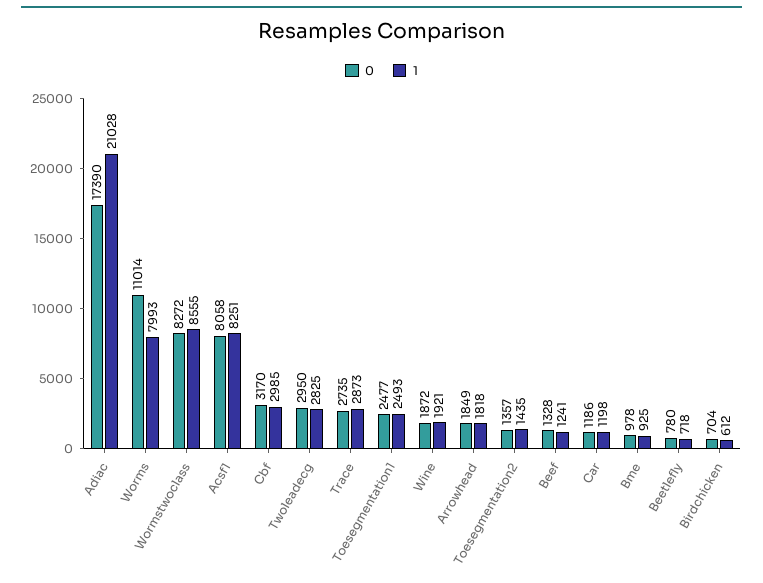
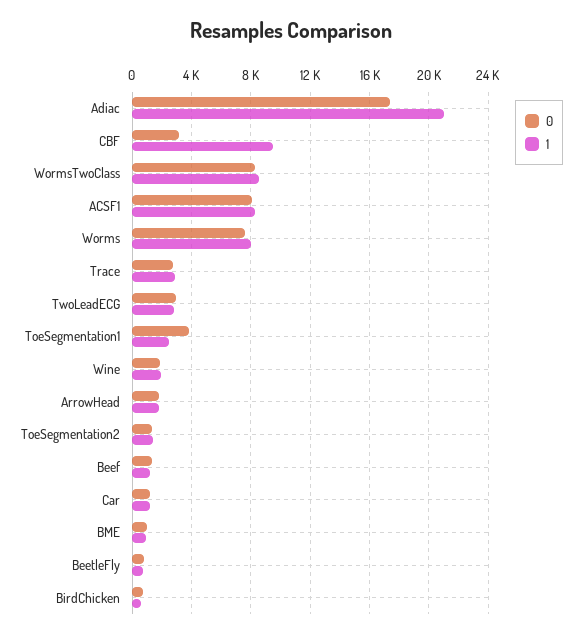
0, Worms: 11014 -> 7500
1, Cbf: 2985 -> 9500
0, Toesegmentation1: 2477 -> 4000

